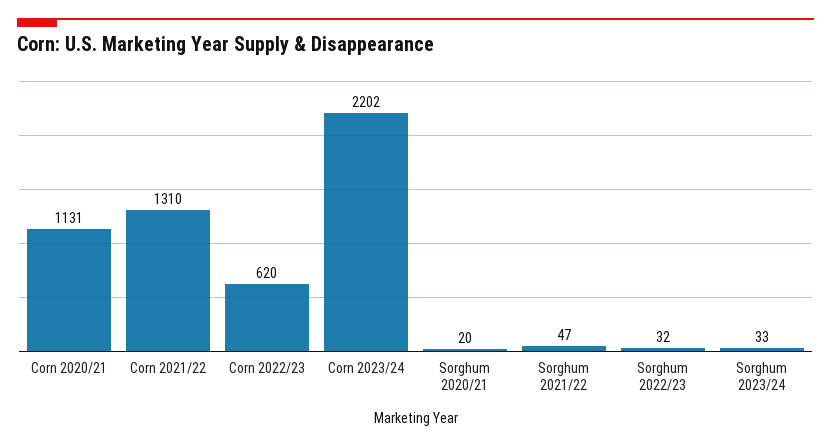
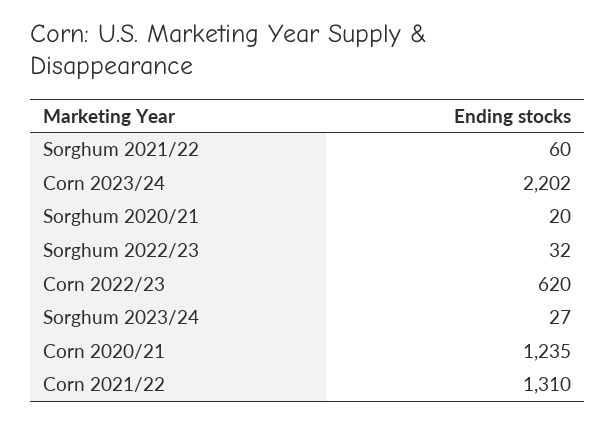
Corn 2020/21: 1131 -> 1235
Sorghum 2021/22: 47 -> 60
Sorghum 2023/24: 33 -> 27

